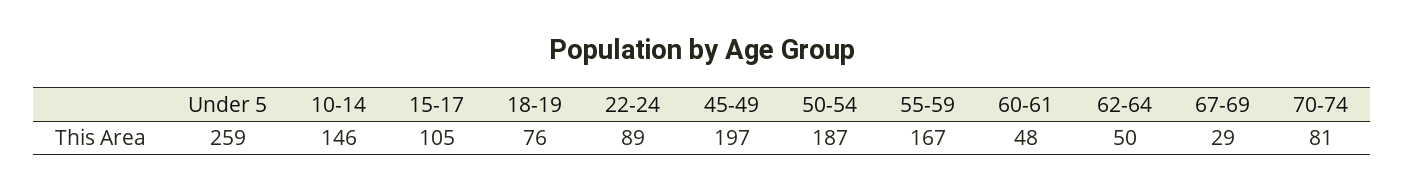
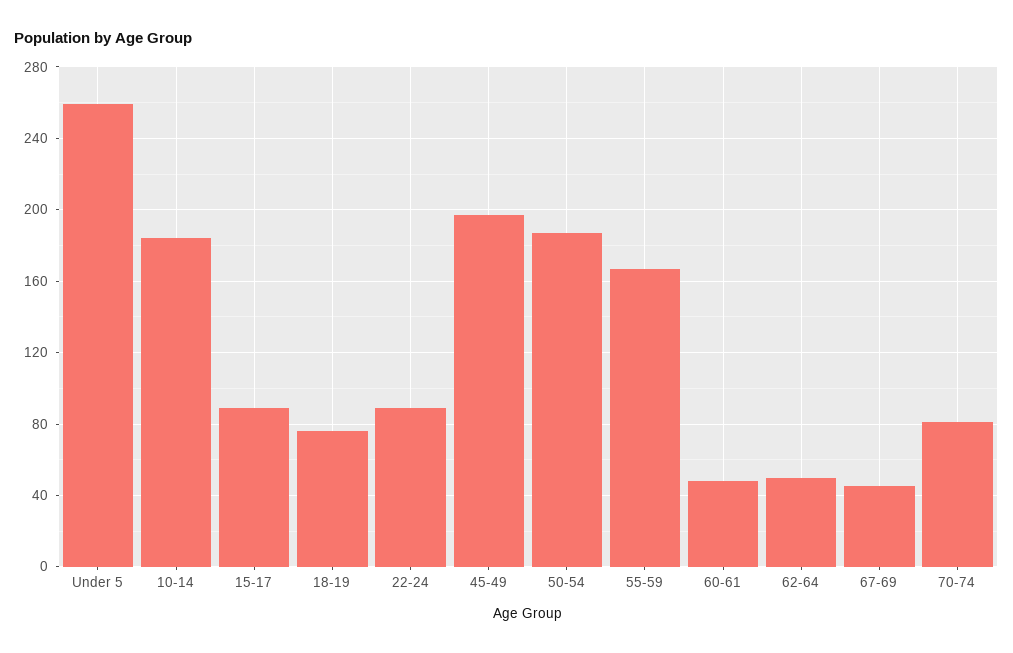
10-14: 146 -> 185
15-17: 105 -> 90
67-69: 29 -> 45

